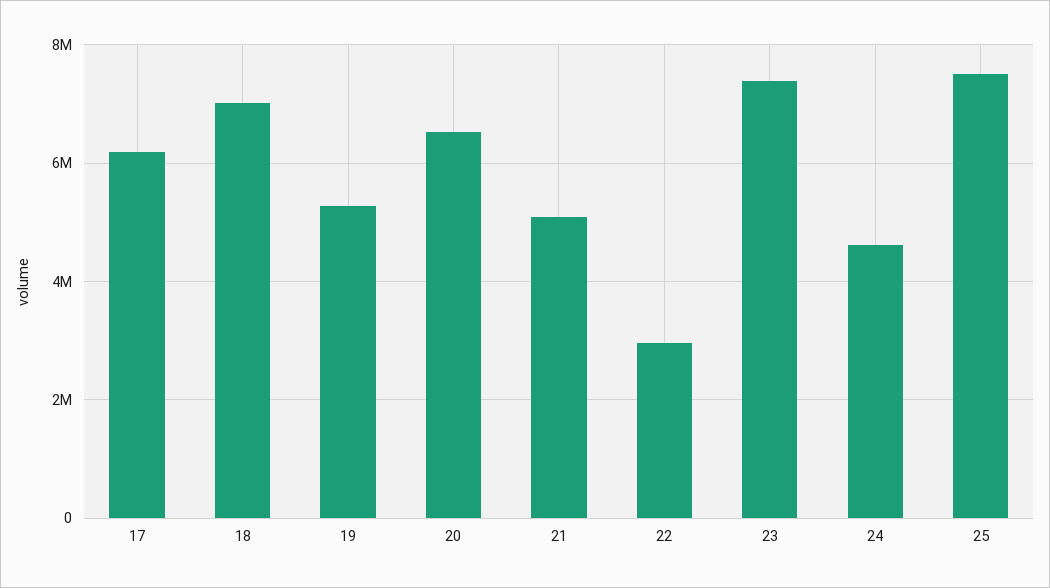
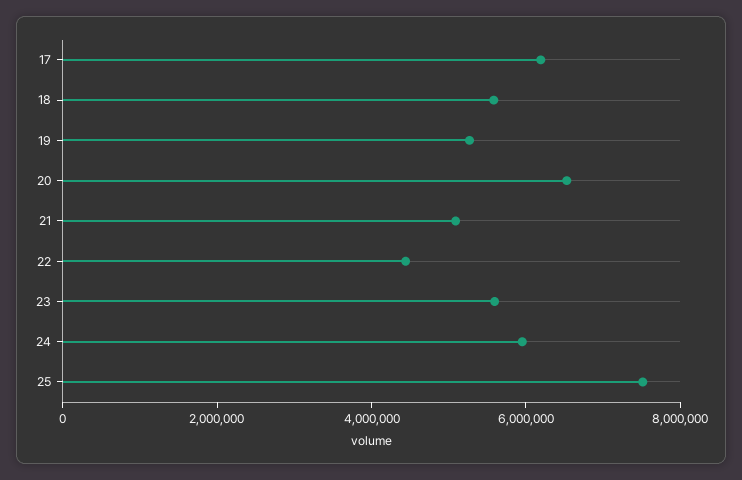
18: 7000000 -> 5500000
22: 3000000 -> 4500000
23: 7400000 -> 5500000
24: 4600000 -> 6000000

